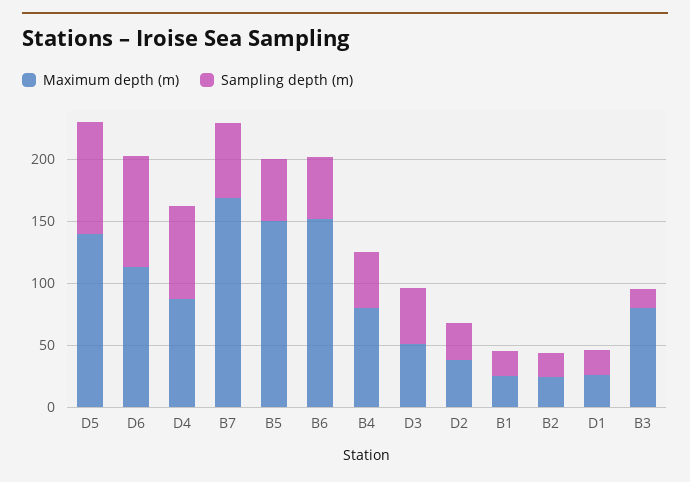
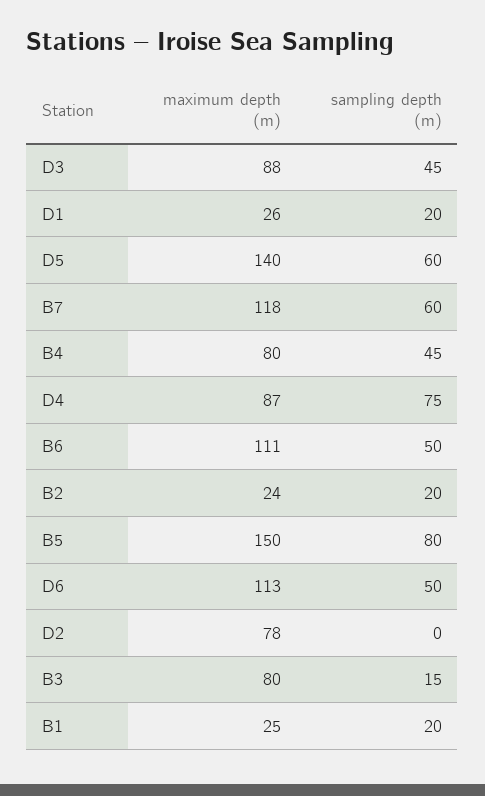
Sampling depth (m), D5: 90 -> 60
Sampling depth (m), D6: 90 -> 50
Maximum depth (m), B7: 170 -> 118
Sampling depth (m), B5: 50 -> 80
Maximum depth (m), B6: 150 -> 111
Maximum depth (m), D3: 50 -> 88
Maximum depth (m), D2: 40 -> 78
Sampling depth (m), D2: 30 -> 0

